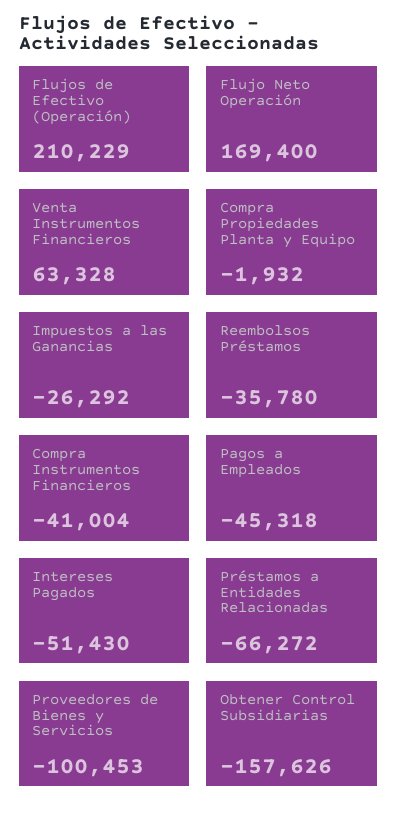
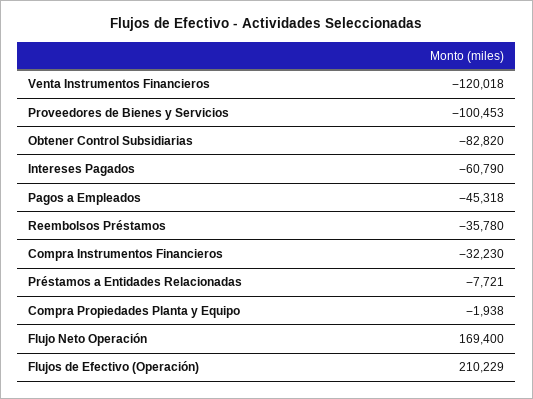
Venta Instrumentos Financieros: 63328 -> -120018
Compra Propiedades Planta y Equipo: -1932 -> -1938
Impuestos a las Ganancias: -26292 -> none
Compra Instrumentos Financieros: -41004 -> -32230
Intereses Pagados: -51430 -> -60790
Préstamos a Entidades Relacionadas: -66272 -> -7721
Obtener Control Subsidiarias: -157626 -> -82820

